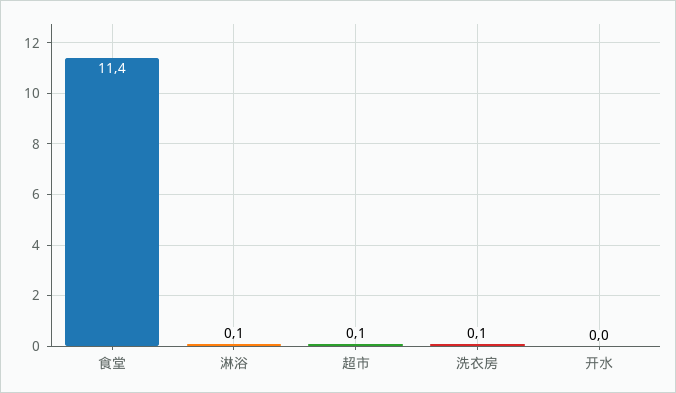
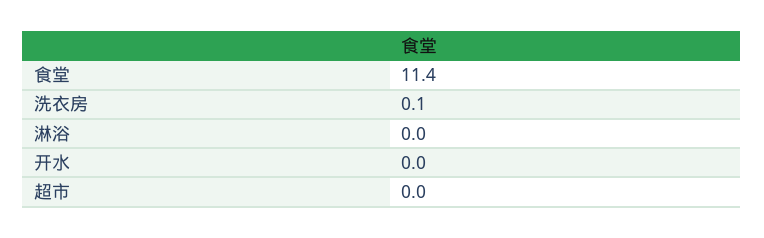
淋浴: 0.1 -> 0
超市: 0.1 -> 0

